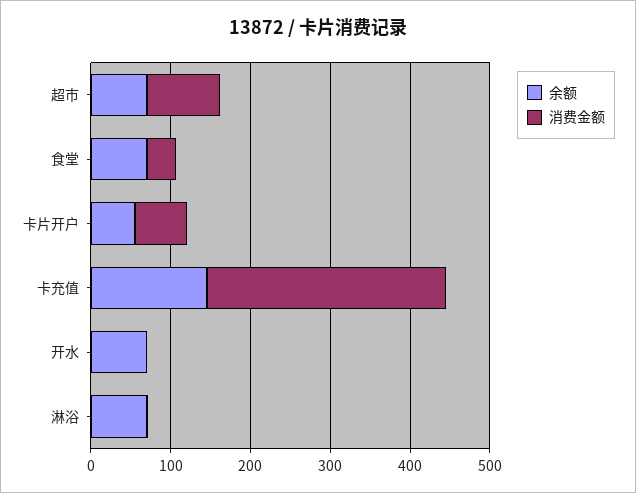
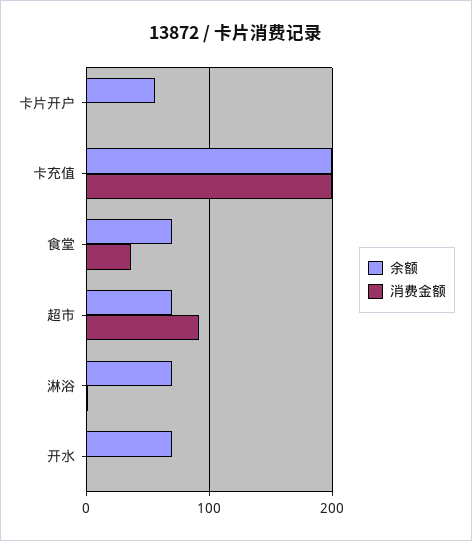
消费金额, 卡片开户: 60 -> 0
余额, 卡充值: 140 -> 200
消费金额, 卡充值: 300 -> 200

